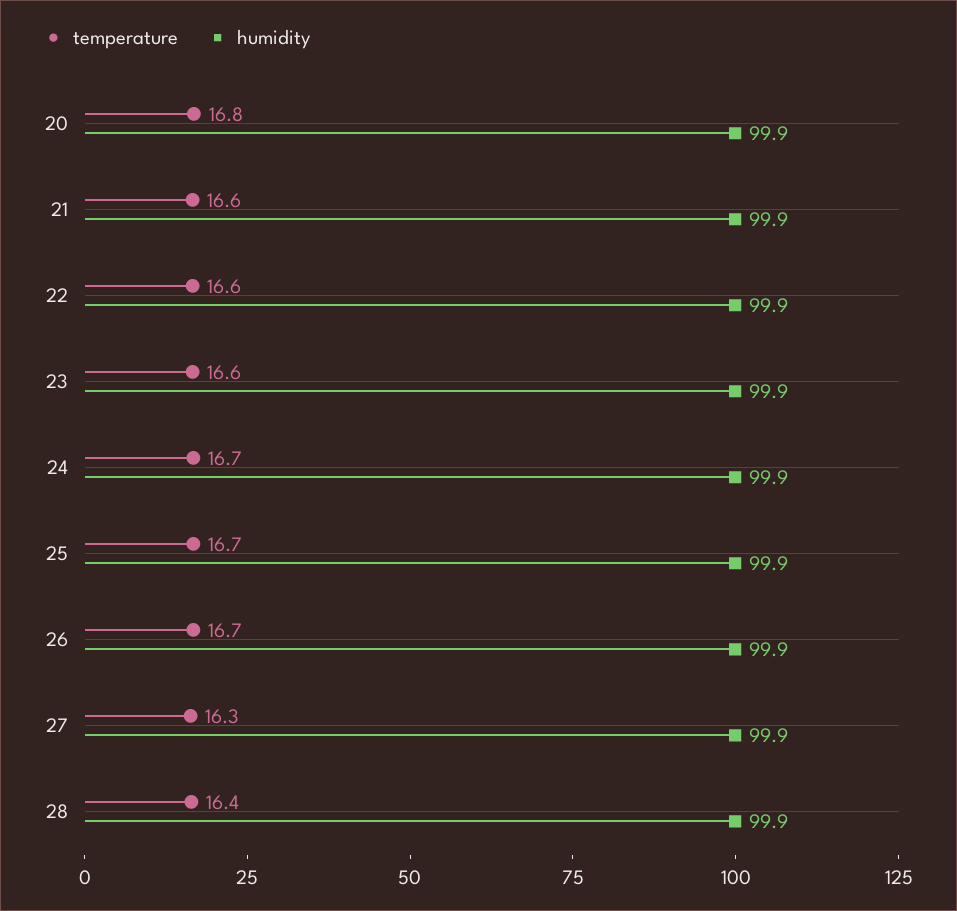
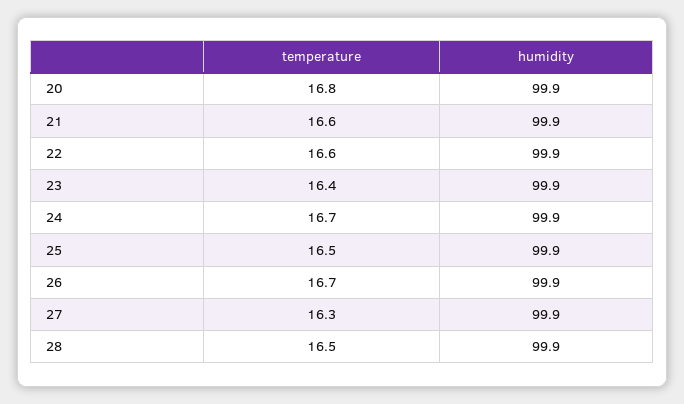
temperature, 23: 16.6 -> 16.4
temperature, 25: 16.7 -> 16.5
temperature, 28: 16.4 -> 16.5

